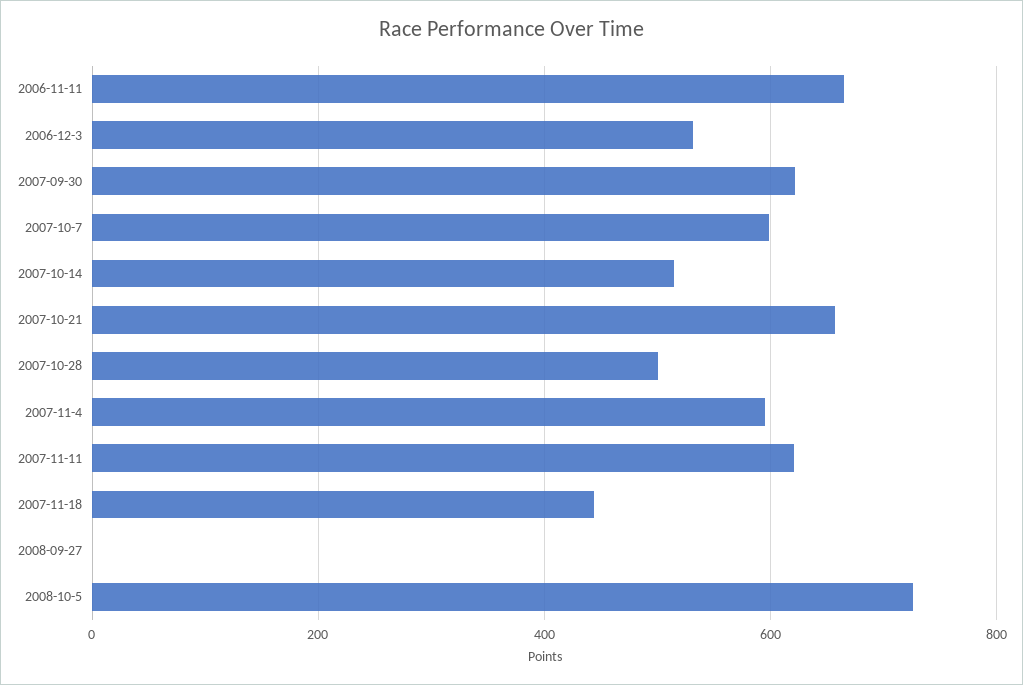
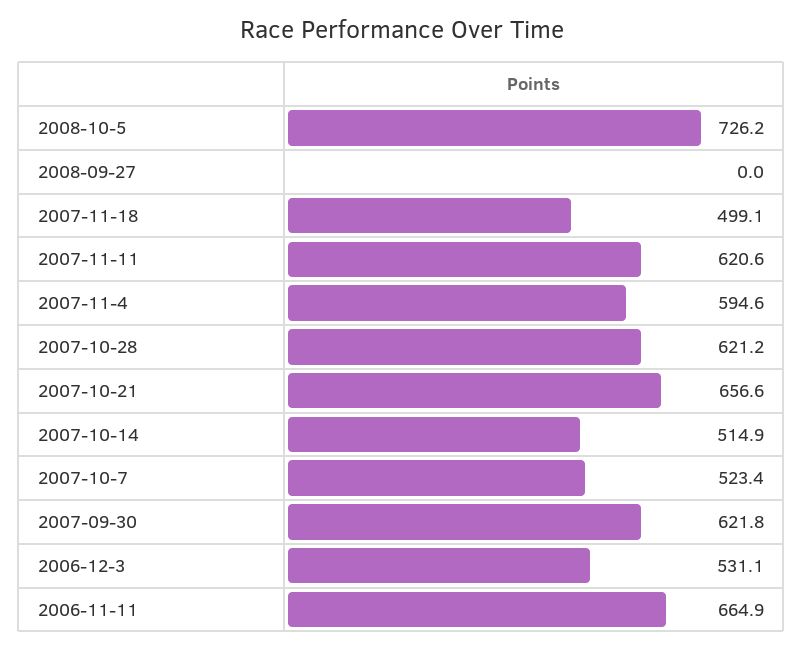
2007-10-7: 600 -> 523.4
2007-10-28: 500 -> 621.2
2007-11-18: 440 -> 499.1

